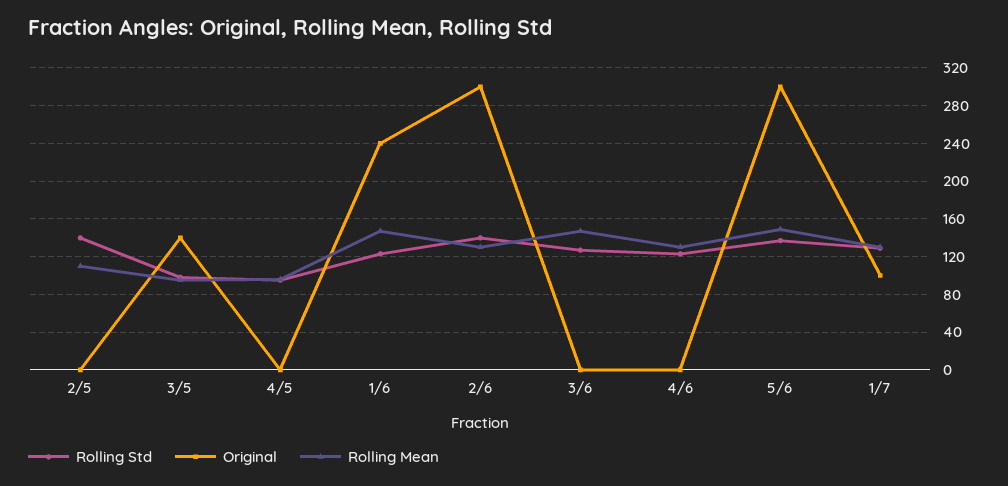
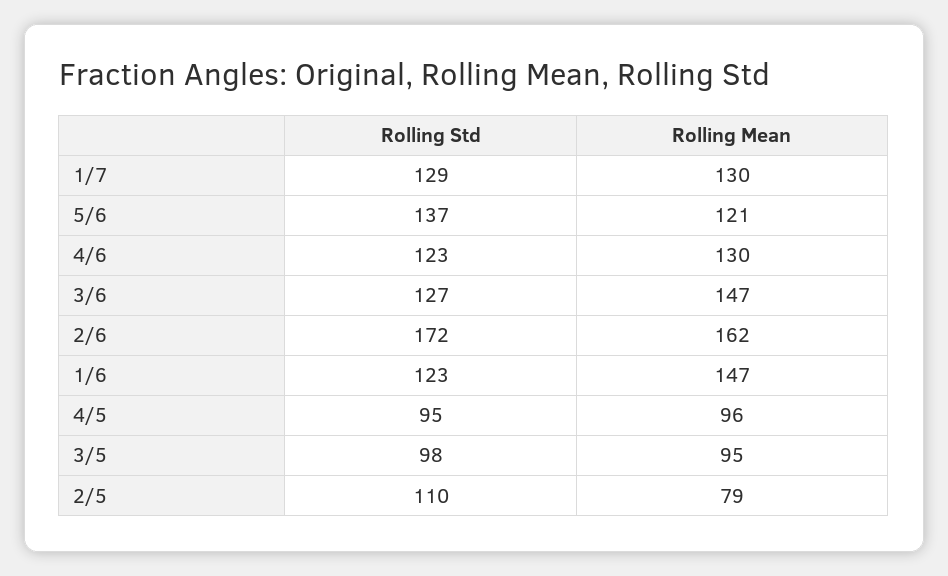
Rolling Std, 2/5: 140 -> 110
Original, 2/5: 0 -> none
Rolling Mean, 2/5: 110 -> 79
Original, 3/5: 140 -> none
Original, 4/5: 0 -> none
Original, 1/6: 240 -> none
Rolling Std, 2/6: 140 -> 172
Original, 2/6: 300 -> none
Rolling Mean, 2/6: 130 -> 162
Original, 3/6: 0 -> none
Original, 4/6: 0 -> none
Original, 5/6: 300 -> none
Rolling Mean, 5/6: 150 -> 121
Original, 1/7: 100 -> none

